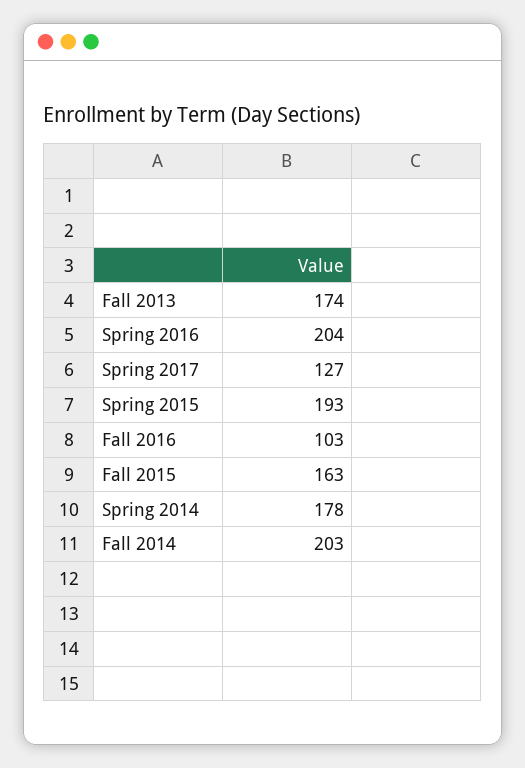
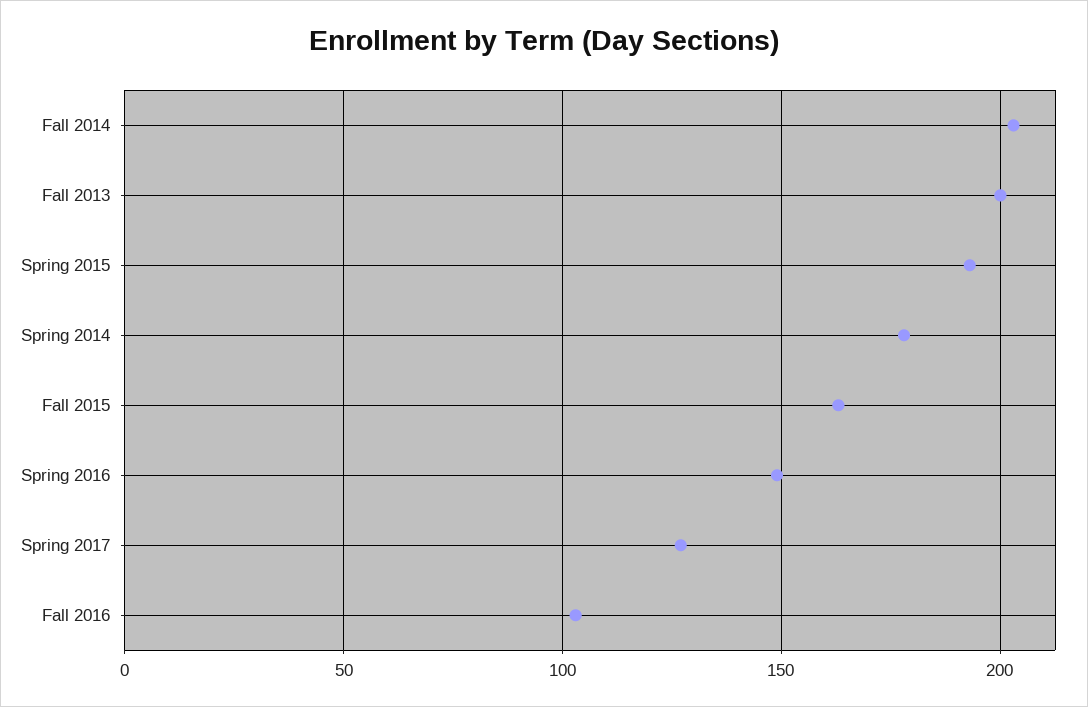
Fall 2013: 174 -> 200
Spring 2016: 204 -> 150

